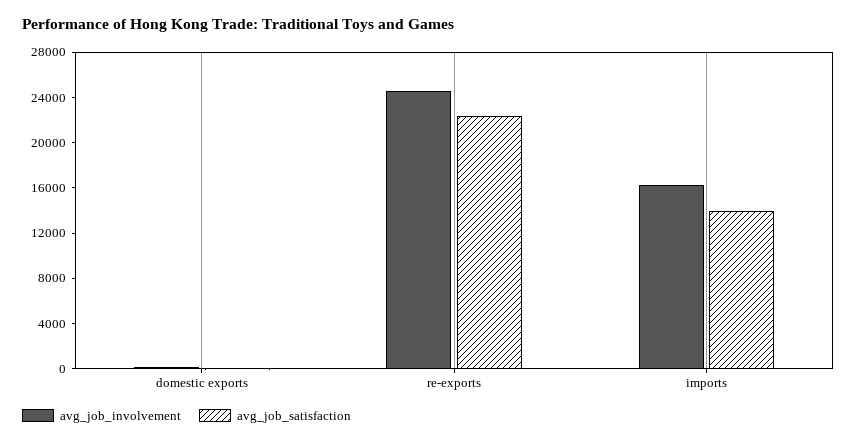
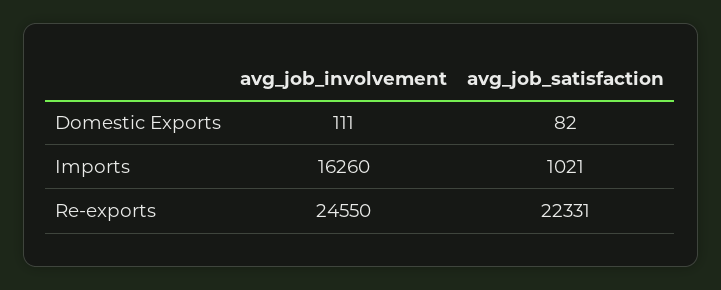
avg_job_satisfaction, imports: 14000 -> 1021

